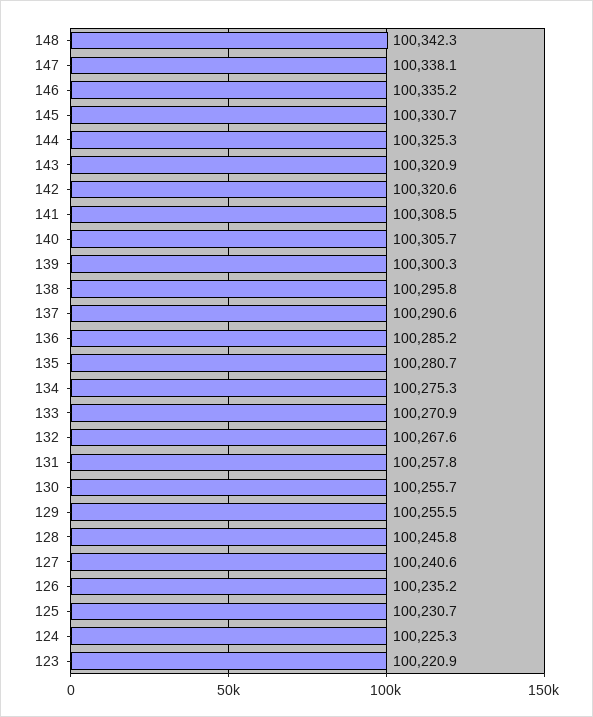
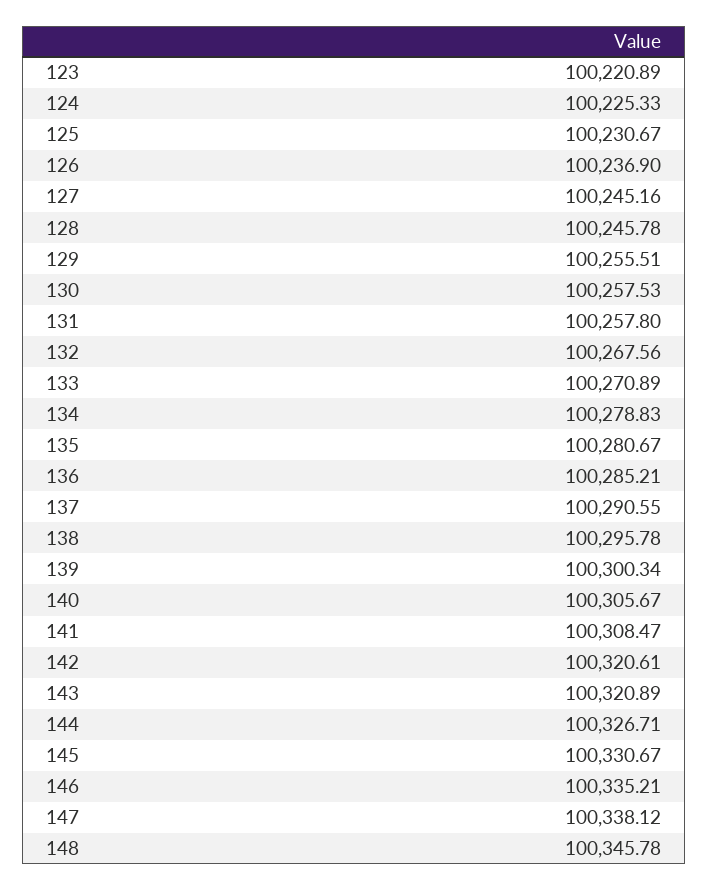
148: 100342.3 -> 100345.78
144: 100325.3 -> 100326.71
134: 100275.3 -> 100278.83
130: 100255.7 -> 100257.53
127: 100240.6 -> 100245.16
126: 100235.2 -> 100236.9

